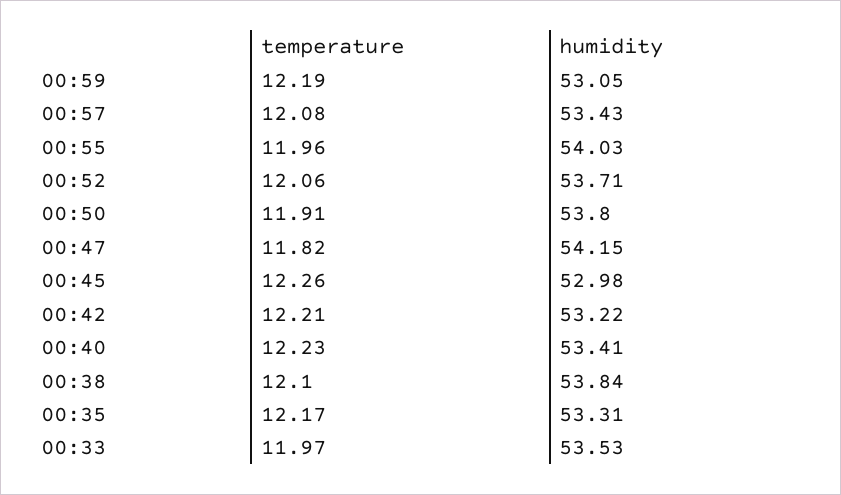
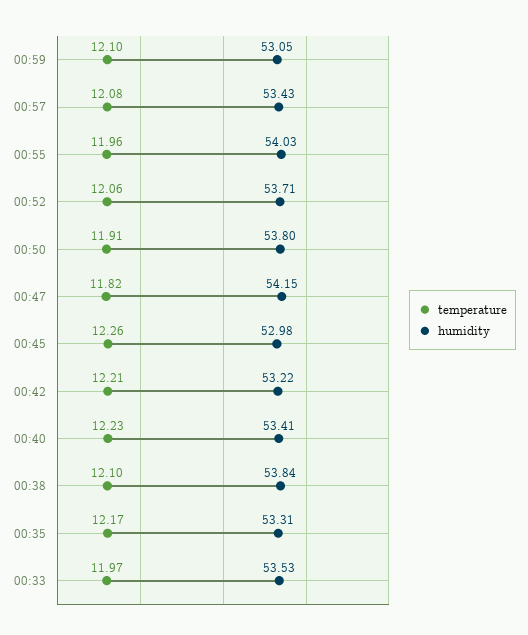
temperature, 00:59: 12.19 -> 12.1

